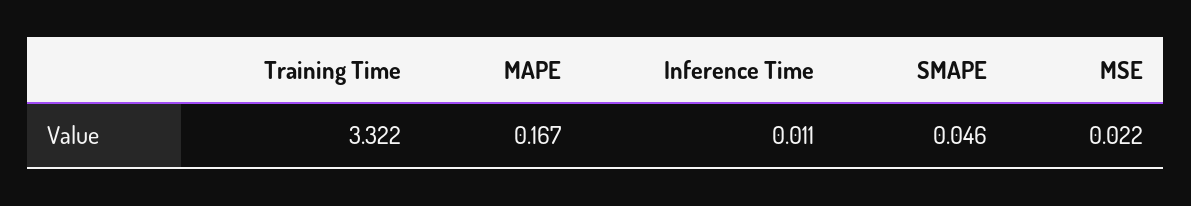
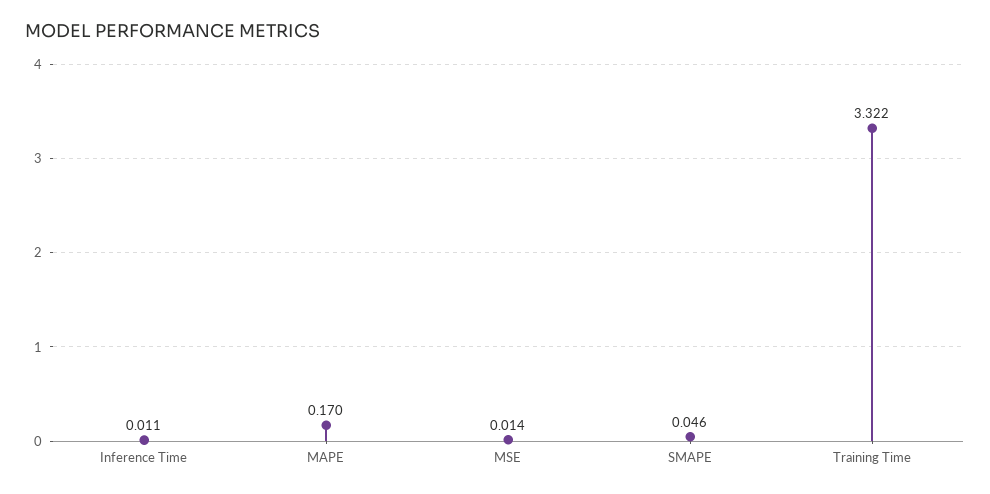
MAPE: 0.167 -> 0.17
MSE: 0.022 -> 0.014

